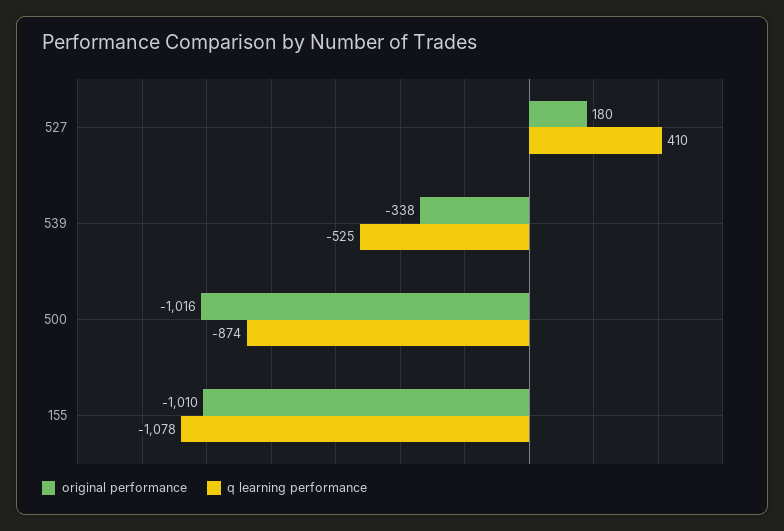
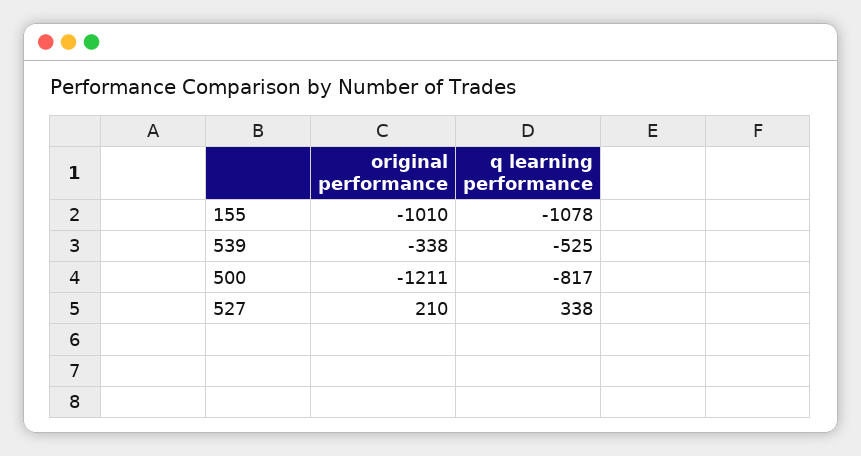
original performance, 527: 180 -> 210
q learning performance, 527: 410 -> 338
original performance, 500: -1016 -> -1211
q learning performance, 500: -874 -> -817

